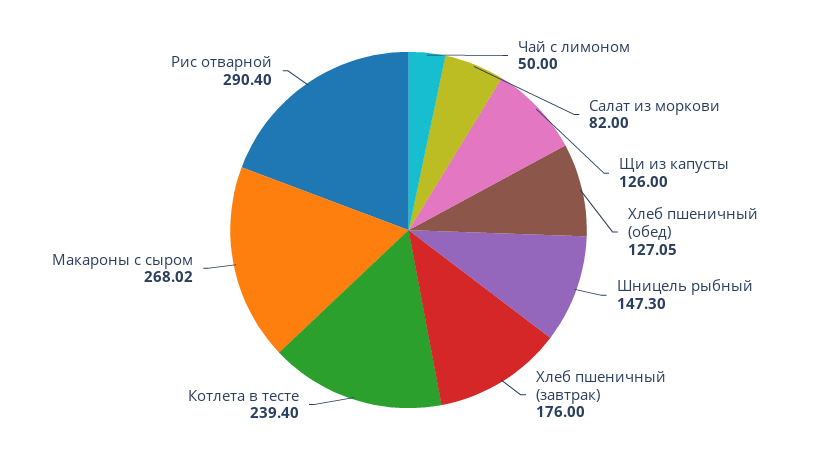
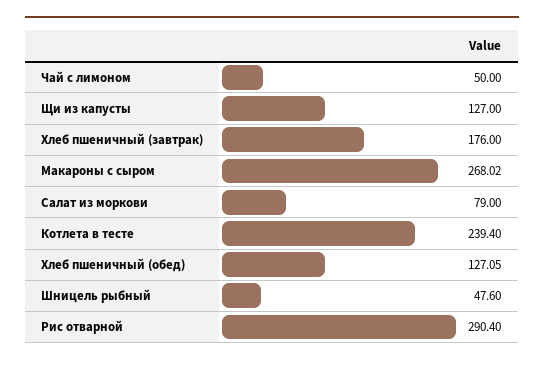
Салат из моркови: 82 -> 79
Щи из капусты: 126 -> 127
Шницель рыбный: 147.3 -> 47.6

